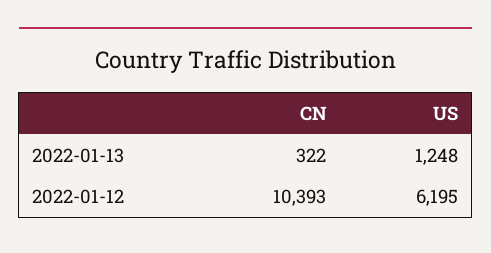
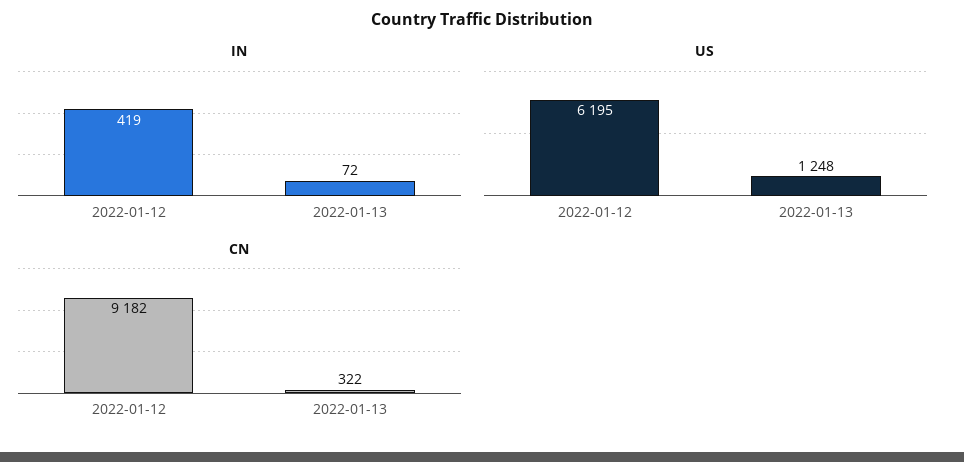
CN, 2022-01-12: 10393 -> 9182
IN, 2022-01-12: none -> 419
IN, 2022-01-13: none -> 72

